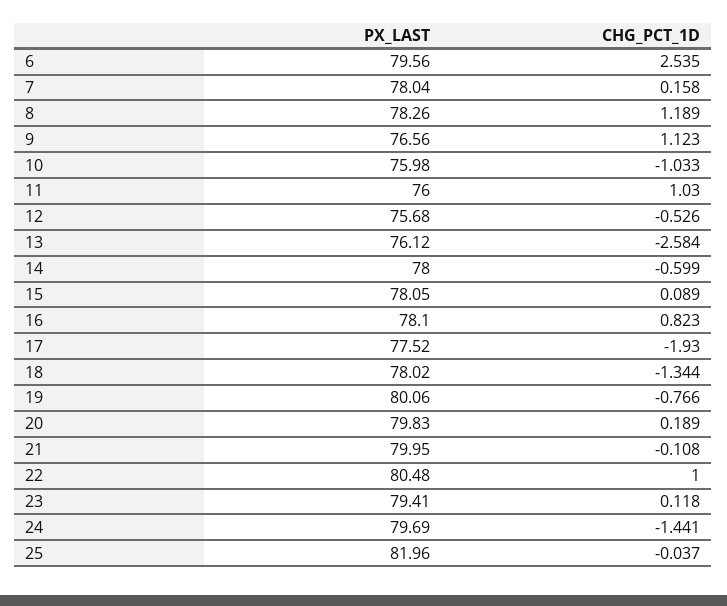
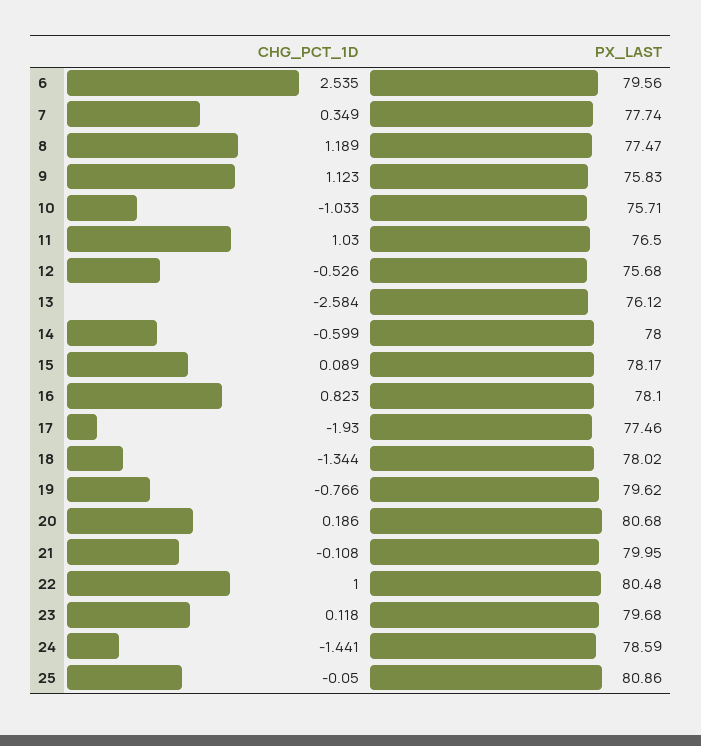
PX_LAST, 7: 78.04 -> 77.74
CHG_PCT_1D, 7: 0.158 -> 0.349
PX_LAST, 8: 78.26 -> 77.47
PX_LAST, 9: 76.56 -> 75.83
PX_LAST, 10: 75.98 -> 75.71
PX_LAST, 11: 76 -> 76.5
PX_LAST, 15: 78.05 -> 78.17
PX_LAST, 17: 77.52 -> 77.46
PX_LAST, 19: 80.06 -> 79.62
PX_LAST, 20: 79.83 -> 80.68
CHG_PCT_1D, 20: 0.189 -> 0.186
PX_LAST, 23: 79.41 -> 79.68
PX_LAST, 24: 79.69 -> 78.59
PX_LAST, 25: 81.96 -> 80.86
CHG_PCT_1D, 25: -0.037 -> -0.05

